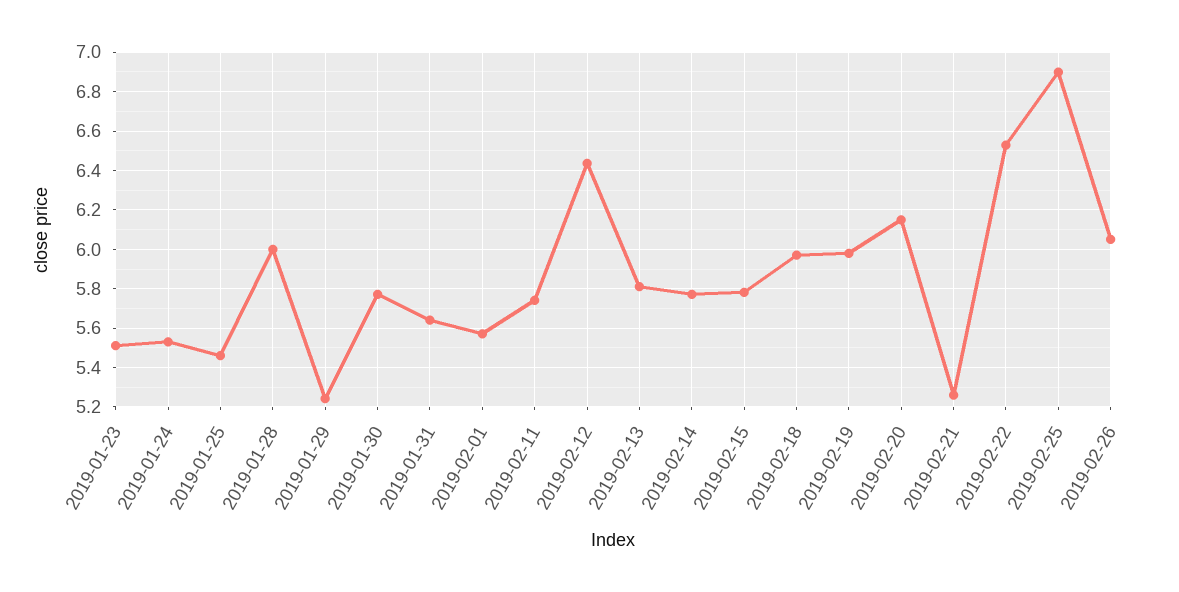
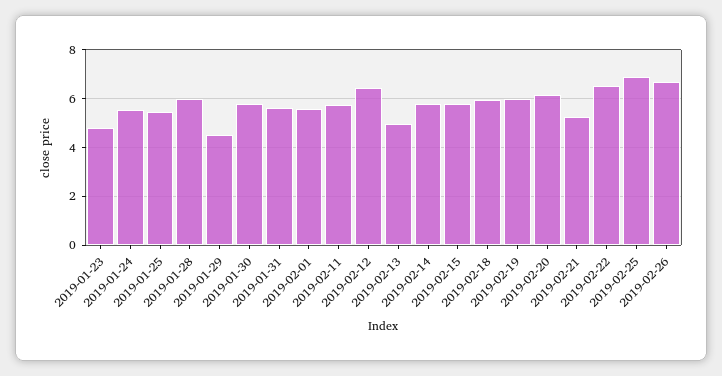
2019-01-23: 5.5 -> 4.75
2019-01-29: 5.25 -> 4.5
2019-02-13: 5.8 -> 5
2019-02-26: 6.05 -> 6.75

